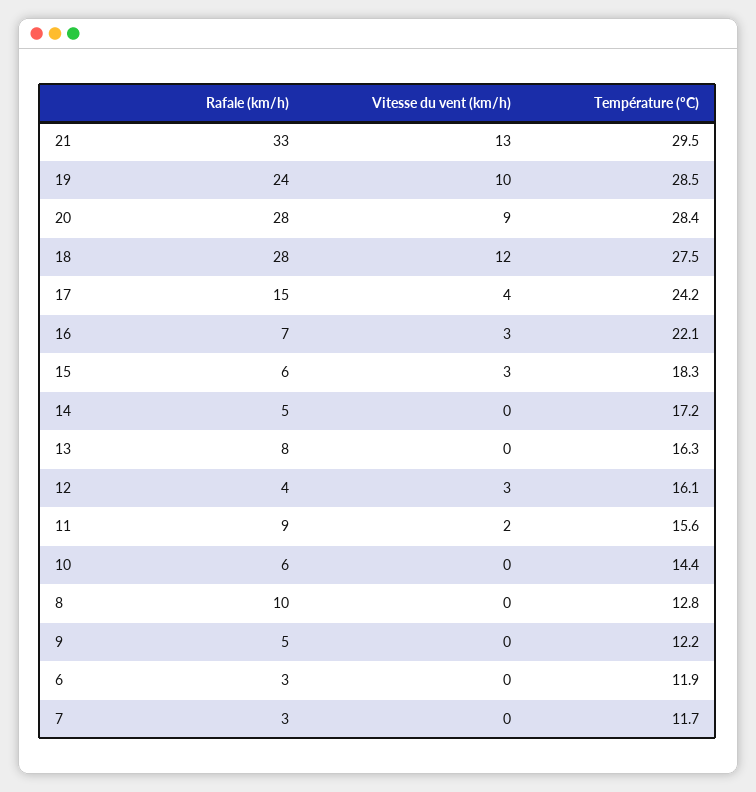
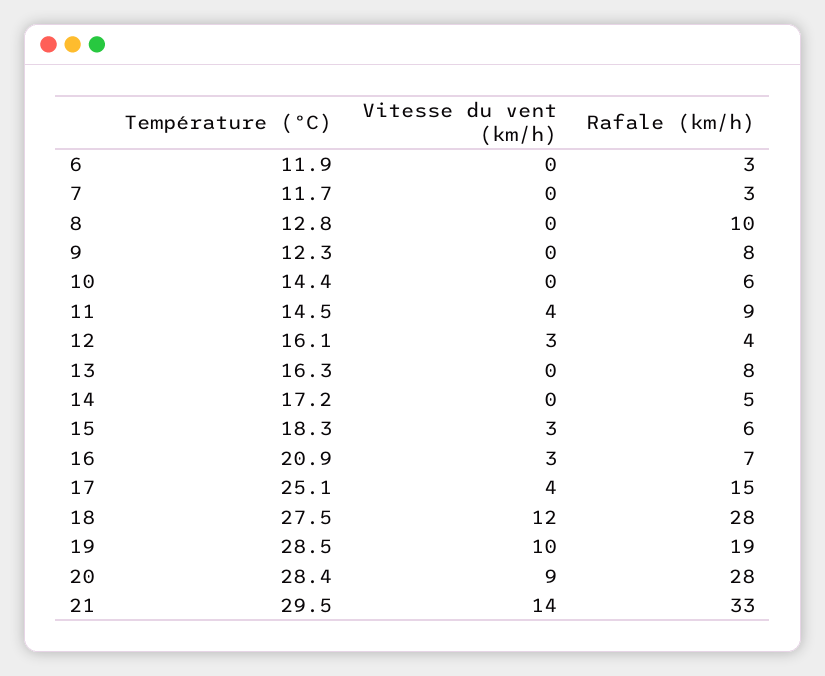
Vitesse du vent (km/h), 21: 13 -> 14
Rafale (km/h), 19: 24 -> 19
Température (ºC), 17: 24.2 -> 25.1
Température (ºC), 16: 22.1 -> 20.9
Vitesse du vent (km/h), 11: 2 -> 4
Température (ºC), 11: 15.6 -> 14.5
Rafale (km/h), 9: 5 -> 8
Température (ºC), 9: 12.2 -> 12.3

